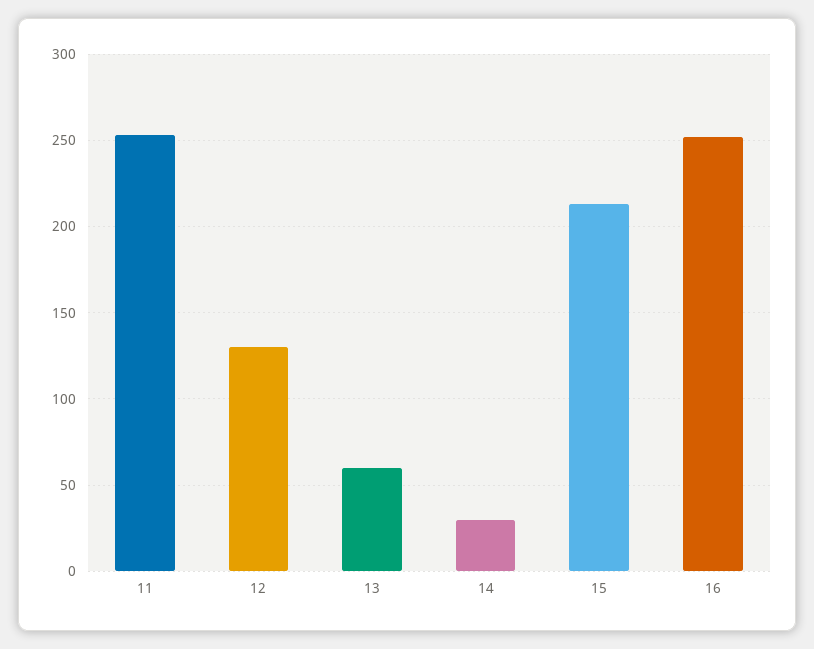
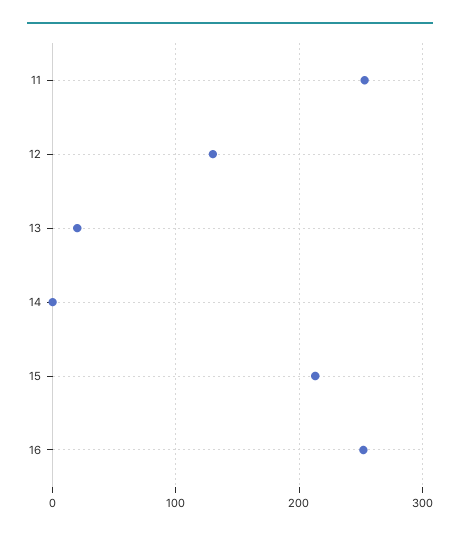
13: 60 -> 20
14: 30 -> 0

